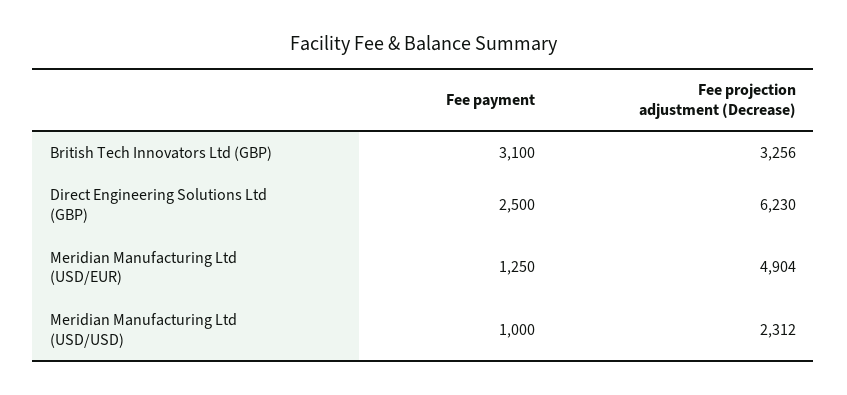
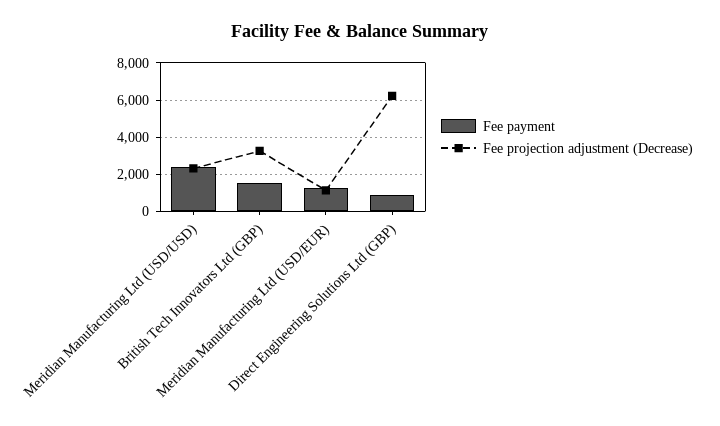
Fee payment, British Tech Innovators Ltd (GBP): 3100 -> 1500
Fee payment, Direct Engineering Solutions Ltd (GBP): 2500 -> 1000
Fee projection adjustment (Decrease), Meridian Manufacturing Ltd (USD/EUR): 4904 -> 1000
Fee payment, Meridian Manufacturing Ltd (USD/USD): 1000 -> 2500

